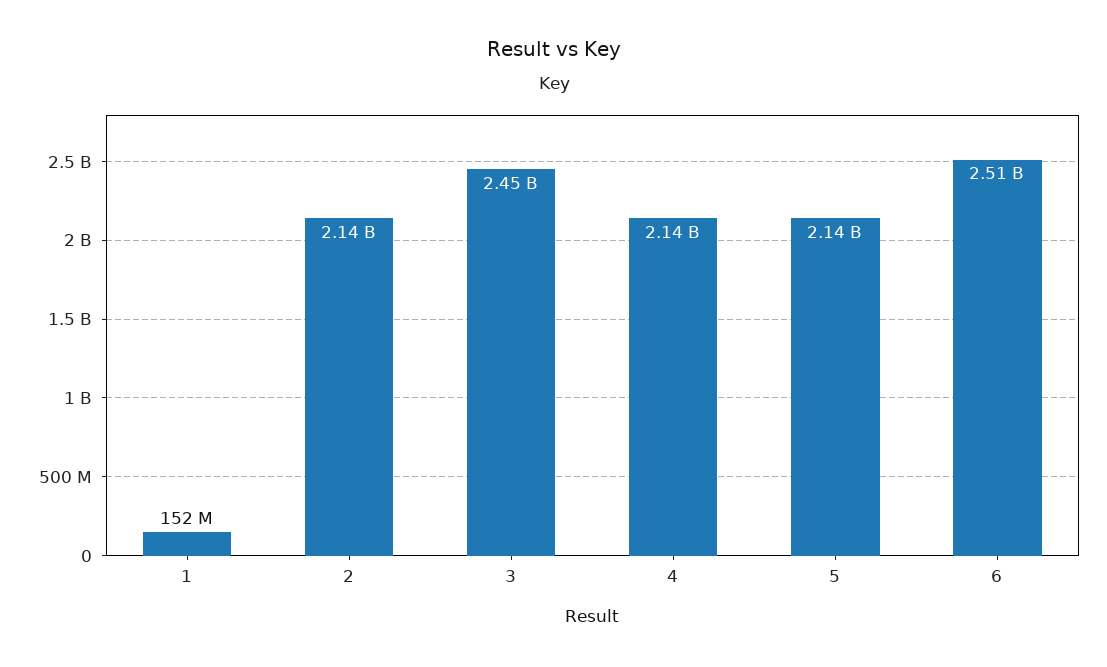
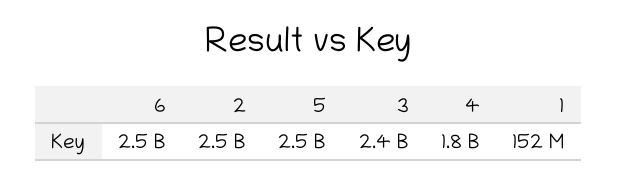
2: 2140000000 -> 2500000000
4: 2140000000 -> 1800000000
5: 2140000000 -> 2500000000

